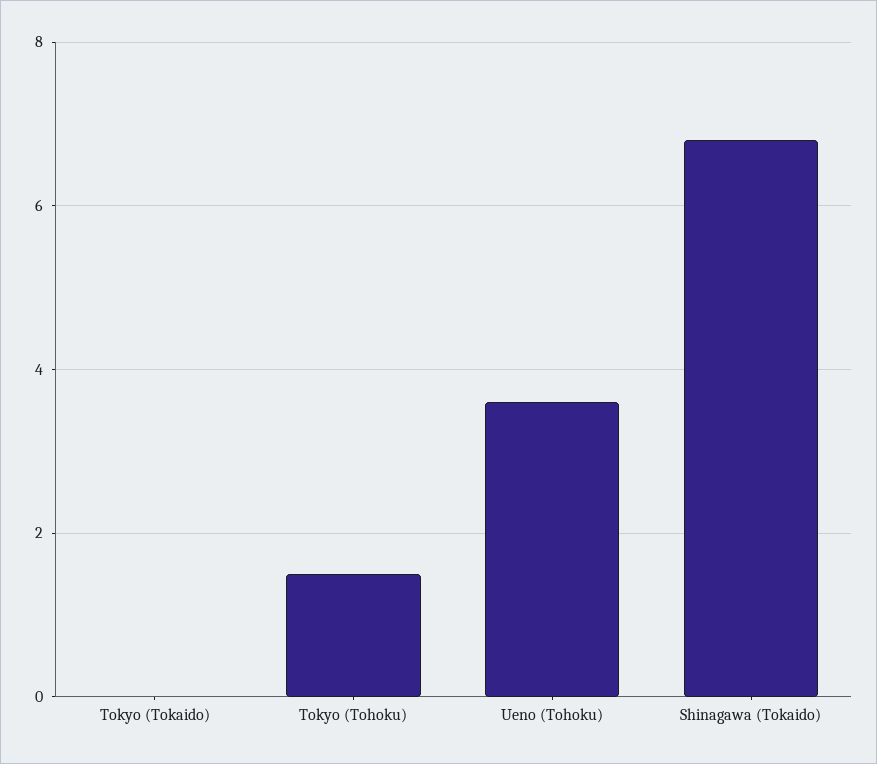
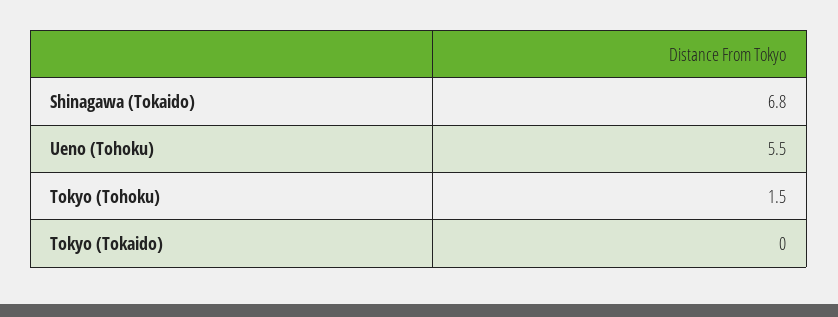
Ueno (Tohoku): 3.5 -> 5.5

